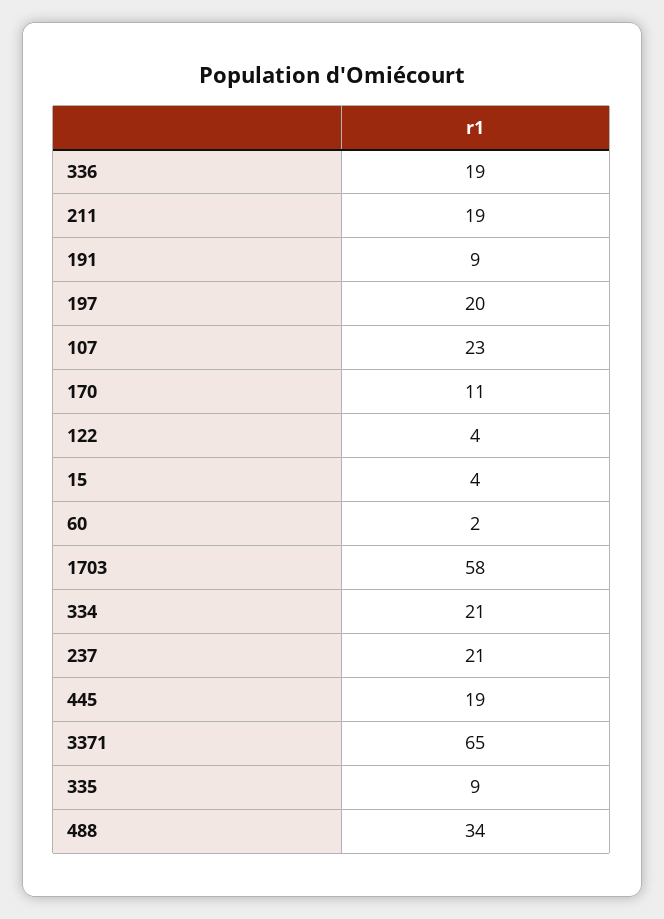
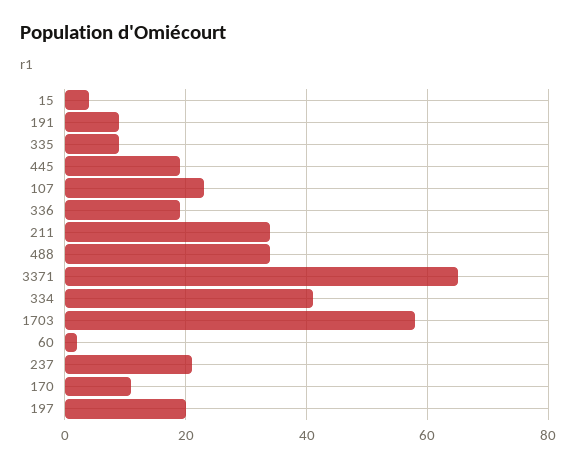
211: 19 -> 35
122: 4 -> none
334: 21 -> 40

